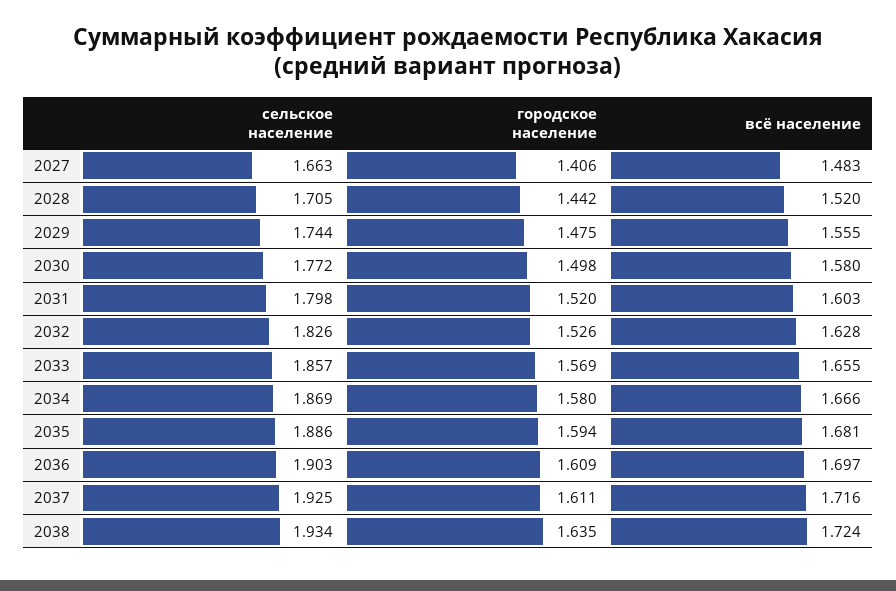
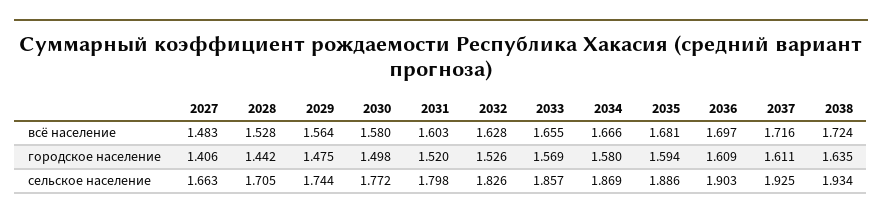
всё население, 2028: 1.52 -> 1.528
всё население, 2029: 1.555 -> 1.564

